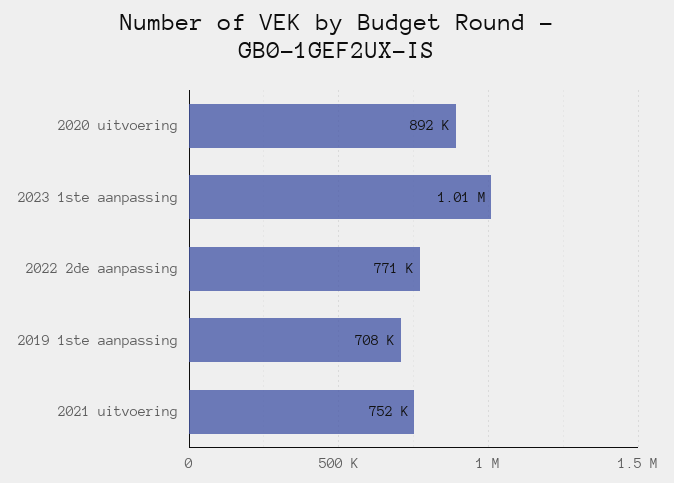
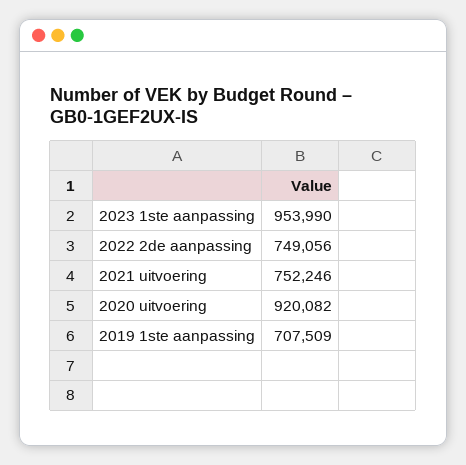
2020 uitvoering: 892000 -> 920082
2023 1ste aanpassing: 1010000 -> 953990
2022 2de aanpassing: 771000 -> 749056

